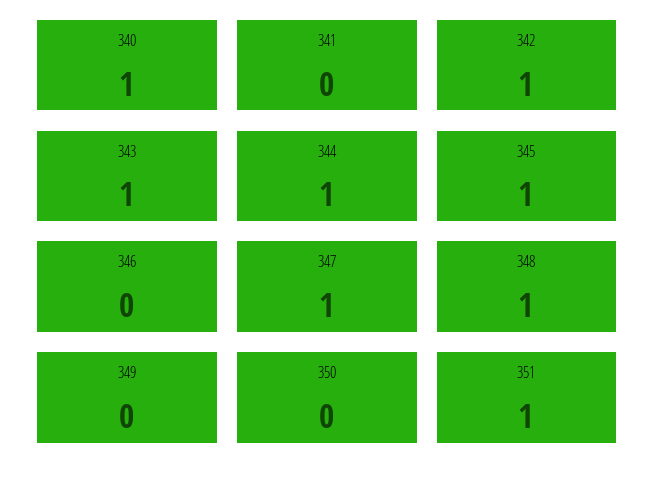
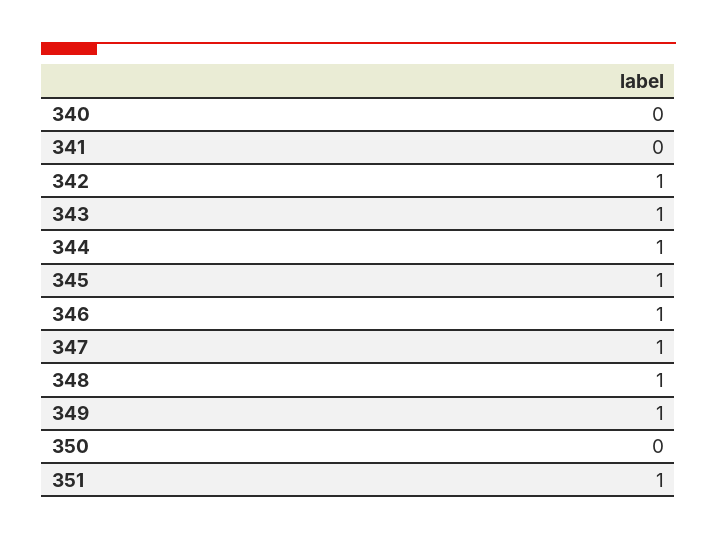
340: 1 -> 0
346: 0 -> 1
349: 0 -> 1

